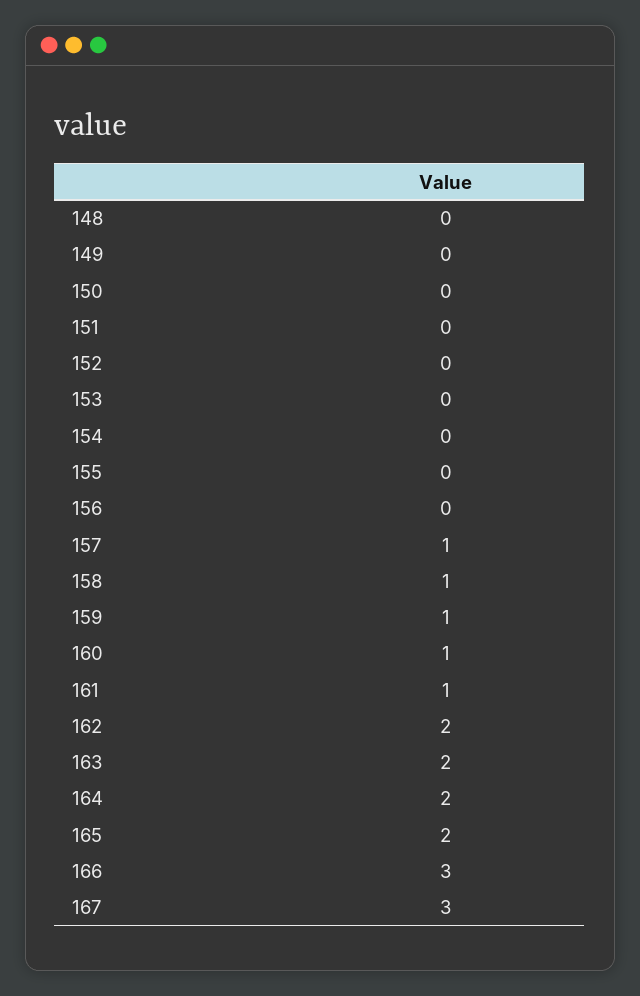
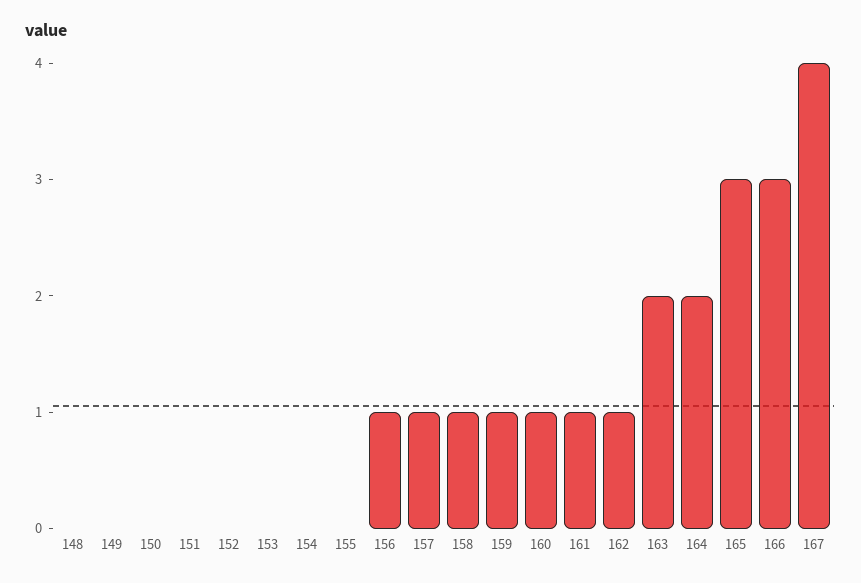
156: 0 -> 1
162: 2 -> 1
165: 2 -> 3
167: 3 -> 4

